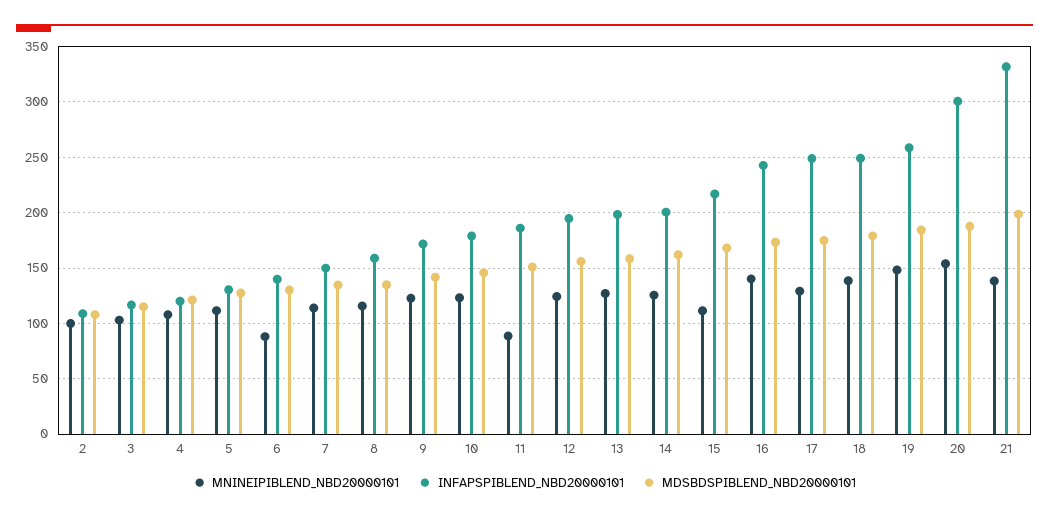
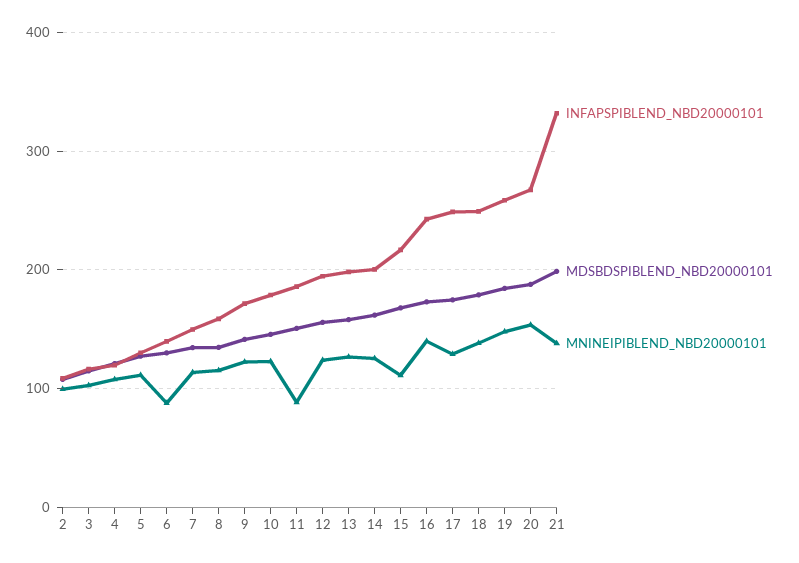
INFAPSPIBLEND_NBD20000101, 20: 300 -> 270

